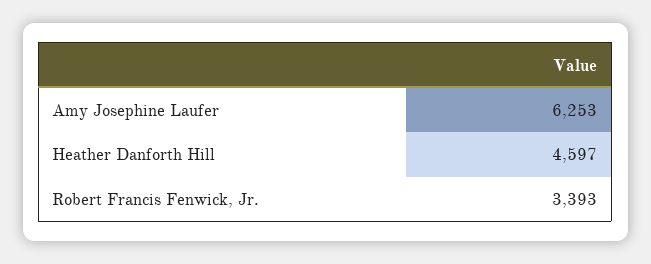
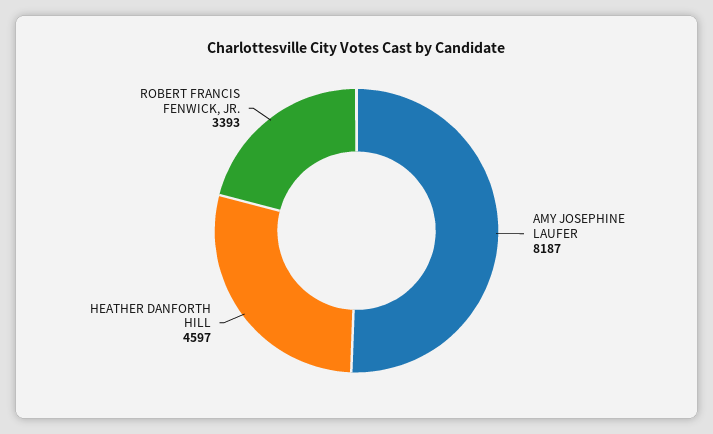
Amy Josephine Laufer: 6253 -> 8187

